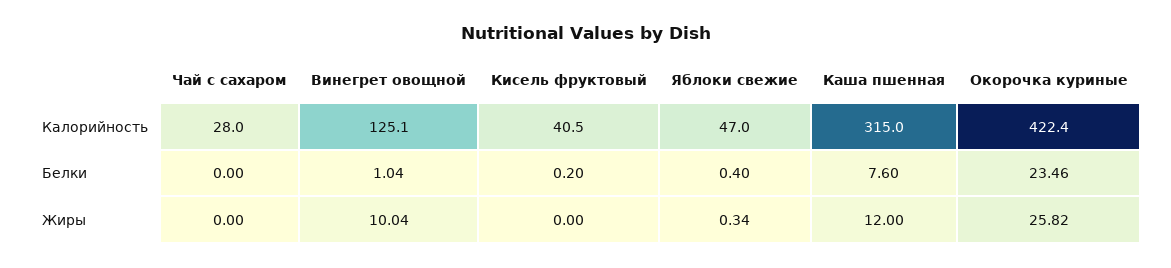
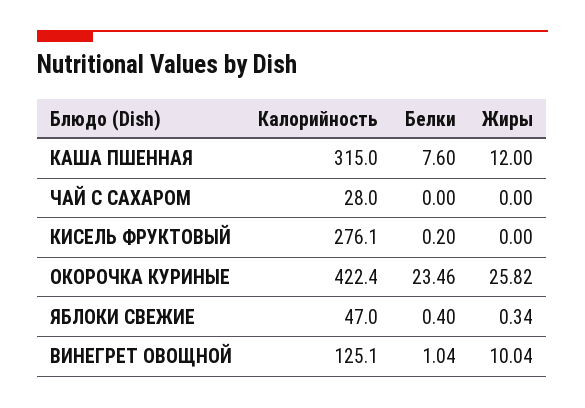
Кисель фруктовый, Калорийность: 40.5 -> 276.1

